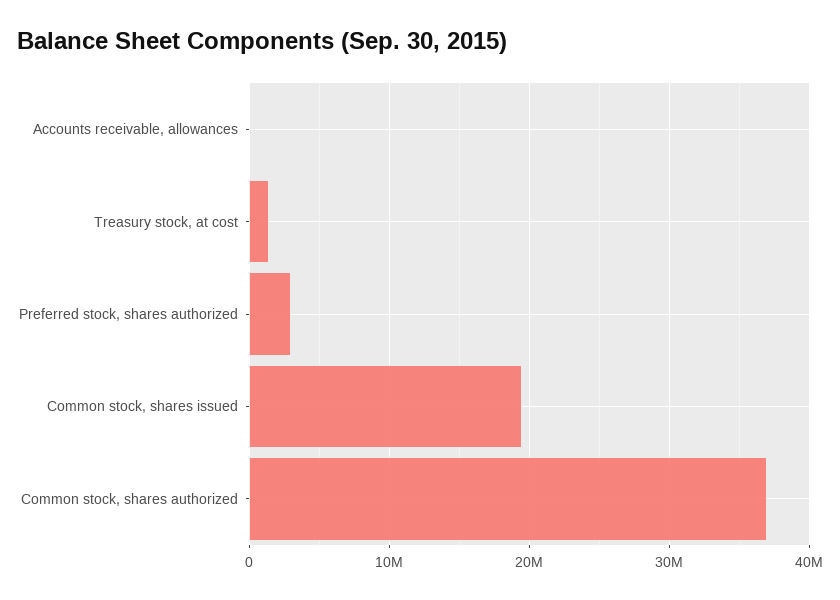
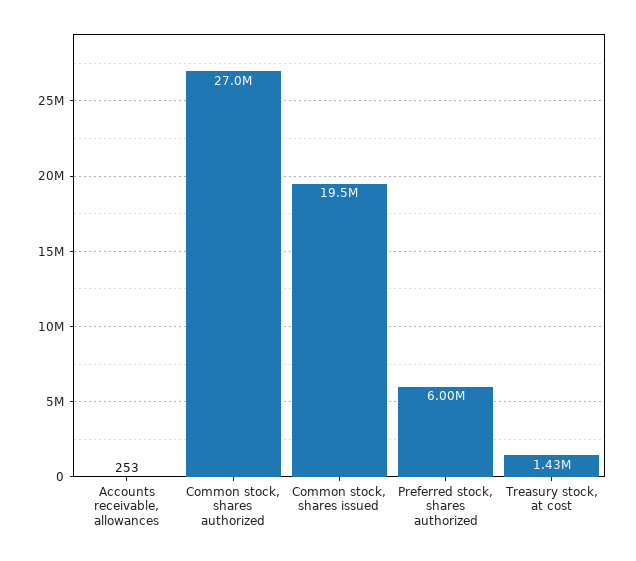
Preferred stock, shares authorized: 3000000 -> 6000000
Common stock, shares authorized: 37000000 -> 27000000

